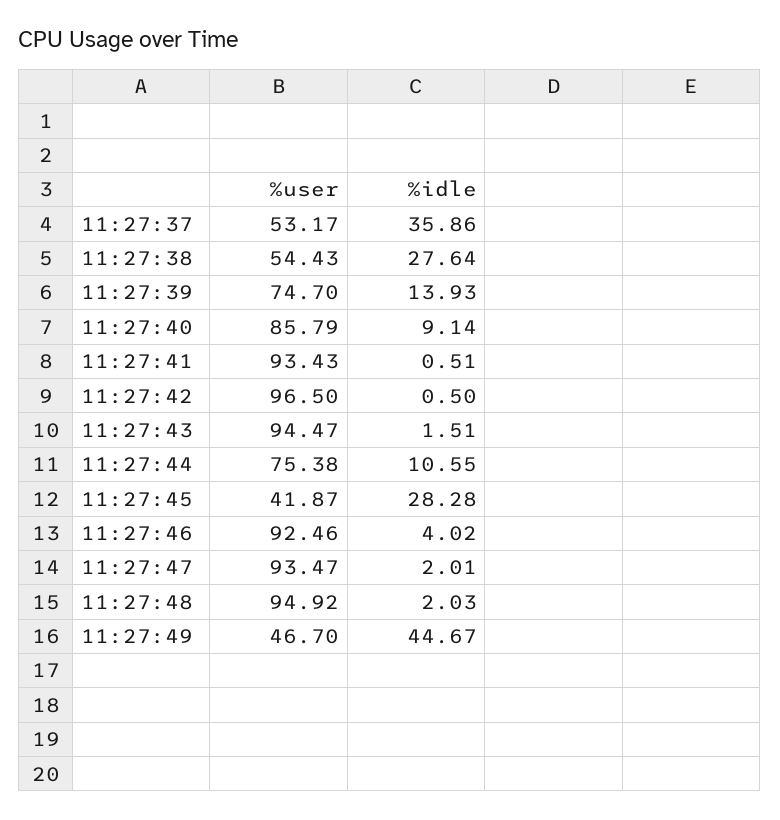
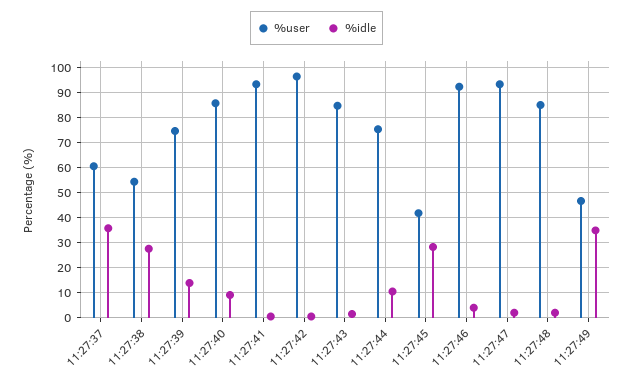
%user, 11:27:37: 53.17 -> 60
%user, 11:27:43: 94.47 -> 85
%user, 11:27:48: 94.92 -> 85
%idle, 11:27:49: 44.67 -> 35

